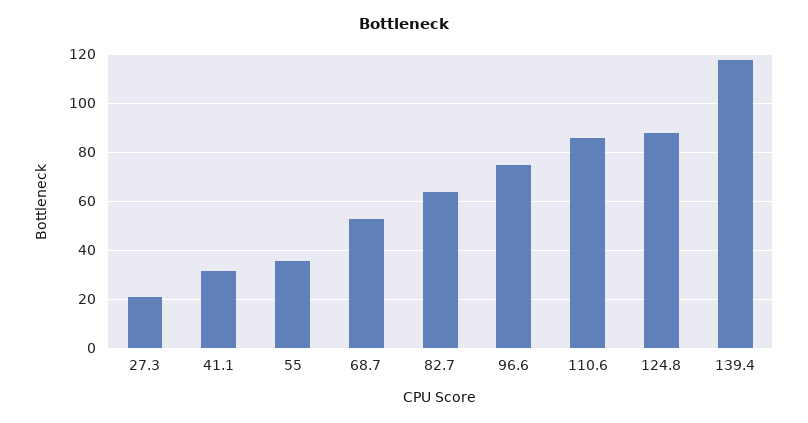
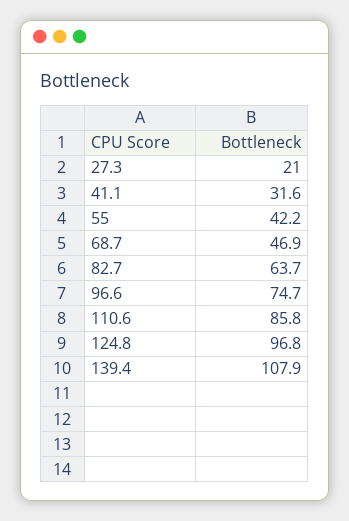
55: 35 -> 42.2
68.7: 52.5 -> 46.9
124.8: 87.5 -> 96.8
139.4: 117.5 -> 107.9

